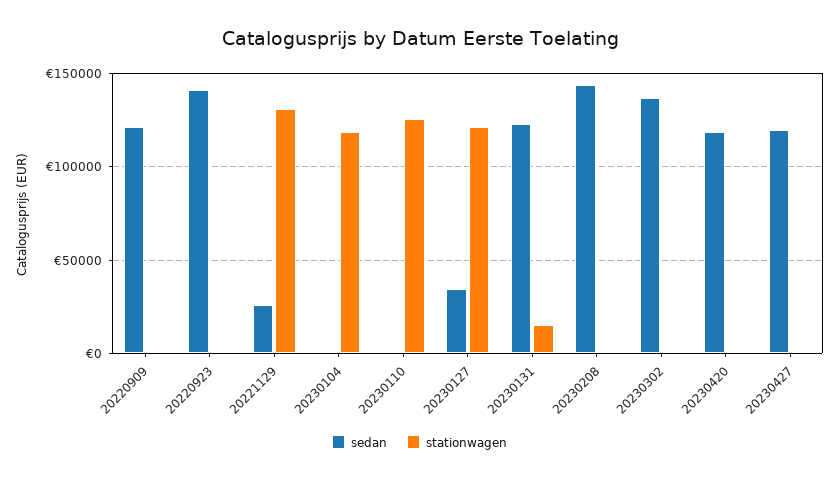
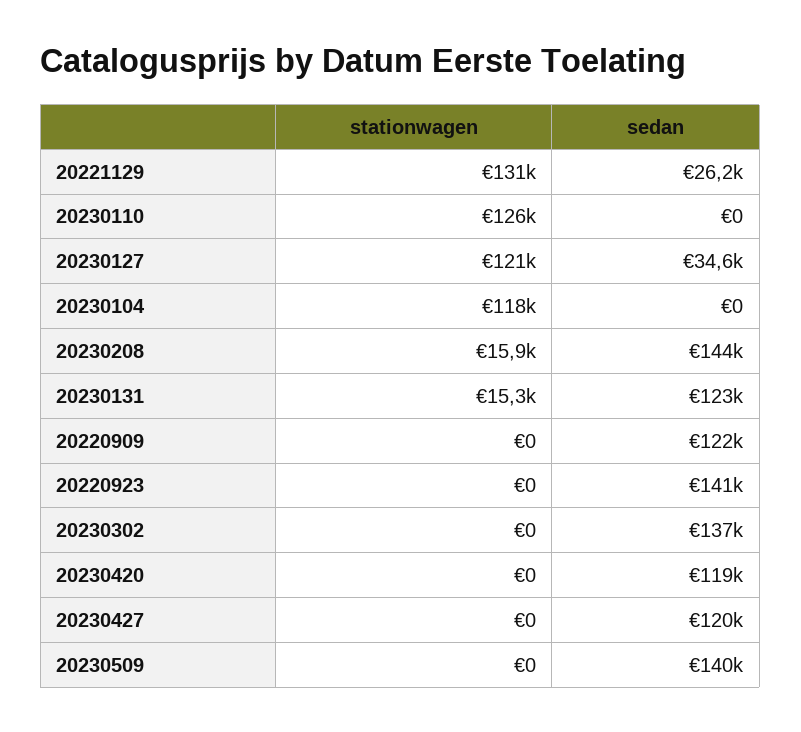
stationwagen, 20230208: 0 -> 15900
stationwagen, 20230509: none -> 0
sedan, 20230509: none -> 140000

